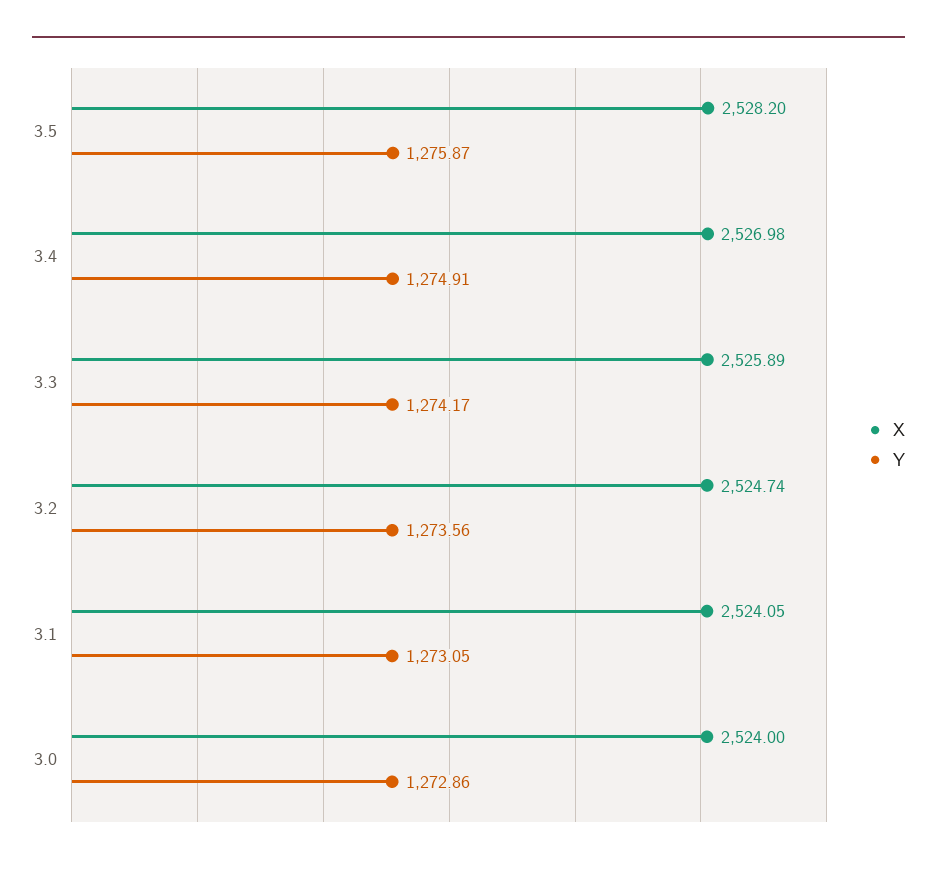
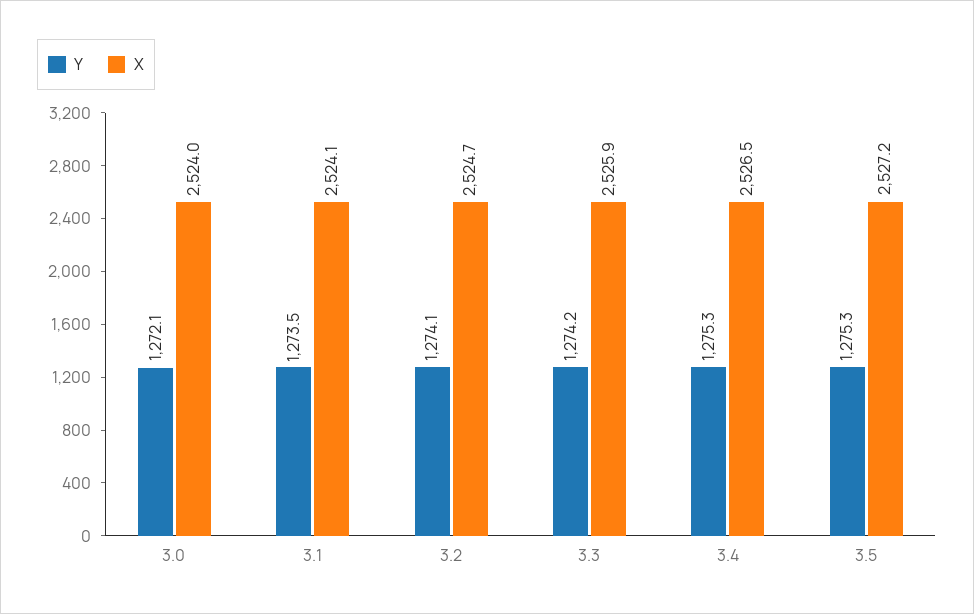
X, 3.5: 2528.2 -> 2527.2
Y, 3.5: 1275.87 -> 1275.3
X, 3.4: 2526.98 -> 2526.5
Y, 3.4: 1274.91 -> 1275.3
Y, 3.2: 1273.56 -> 1274.1
Y, 3.1: 1273.05 -> 1273.5
Y, 3.0: 1272.86 -> 1272.1

